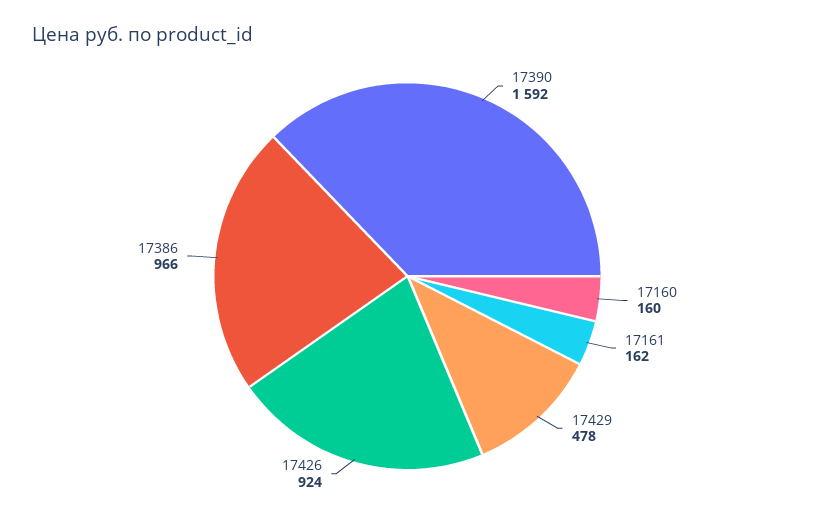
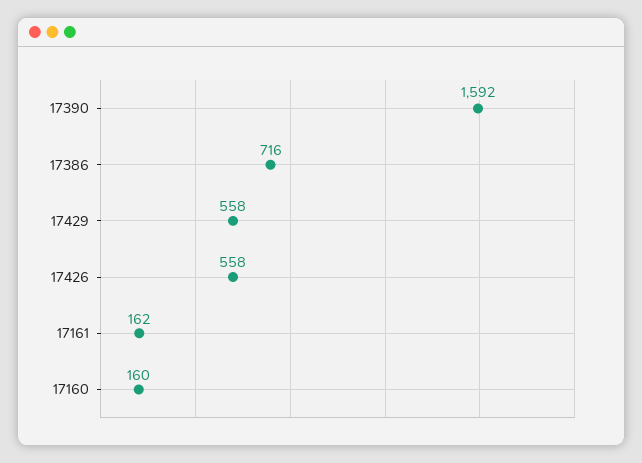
17429: 478 -> 558
17426: 924 -> 558
17386: 966 -> 716

